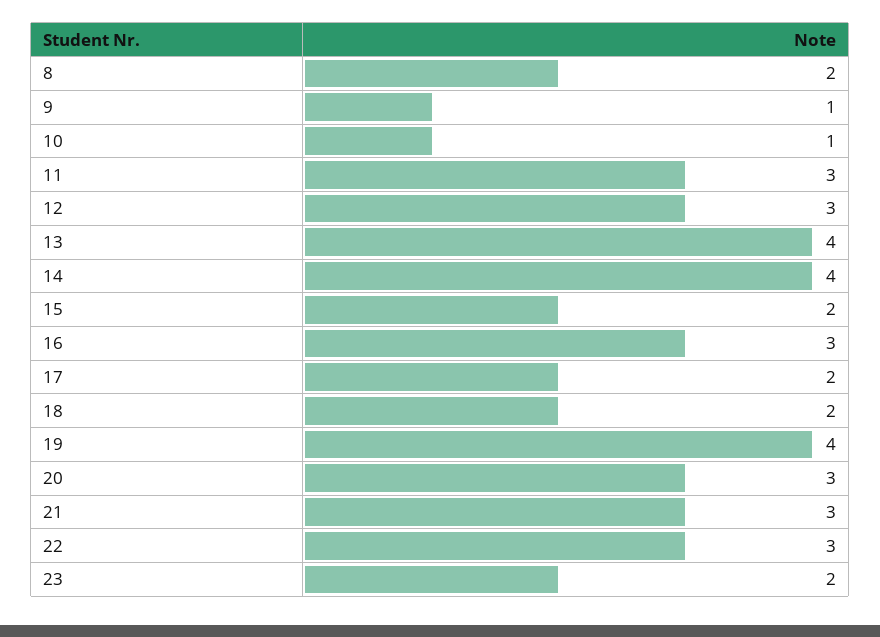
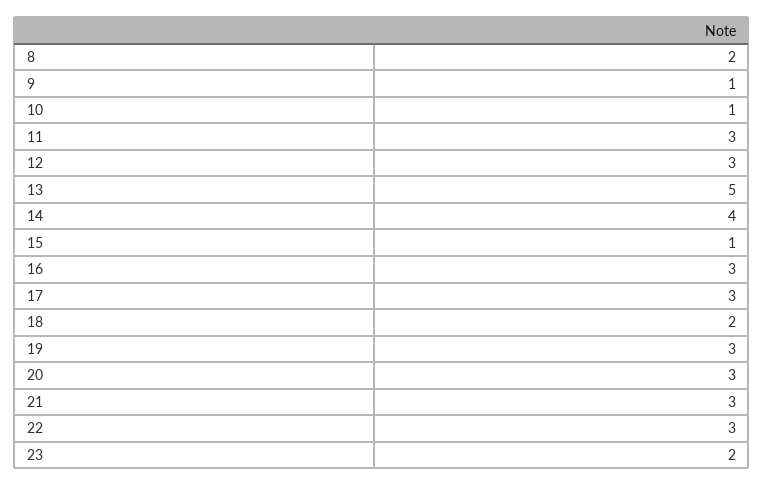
13: 4 -> 5
15: 2 -> 1
17: 2 -> 3
19: 4 -> 3

